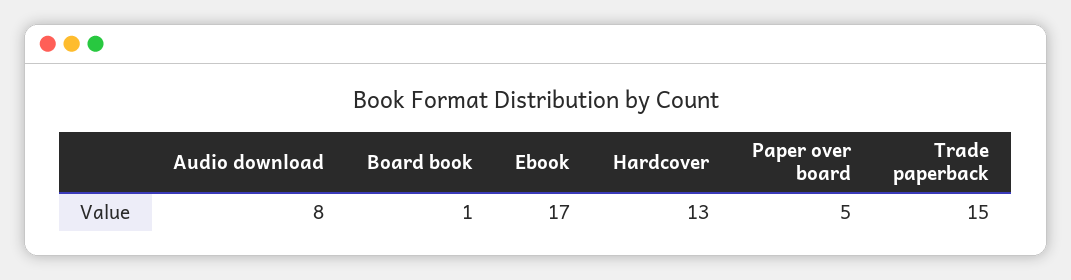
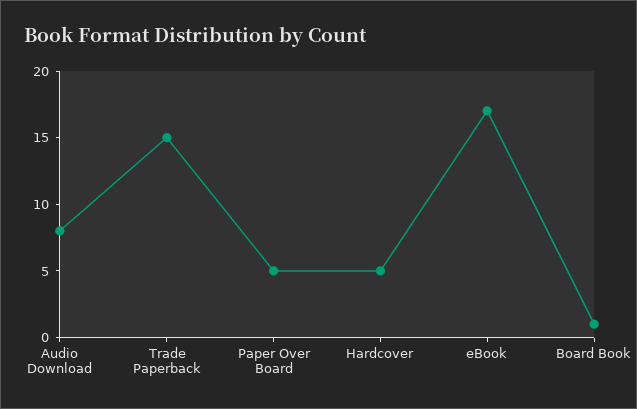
Hardcover: 13 -> 5

